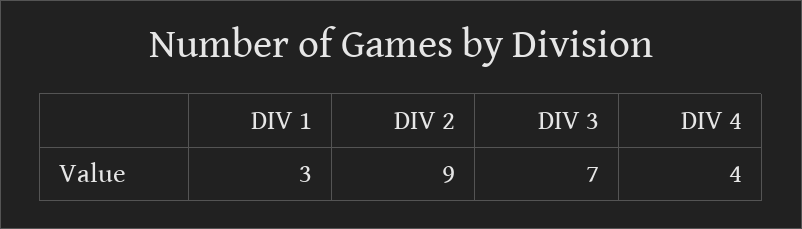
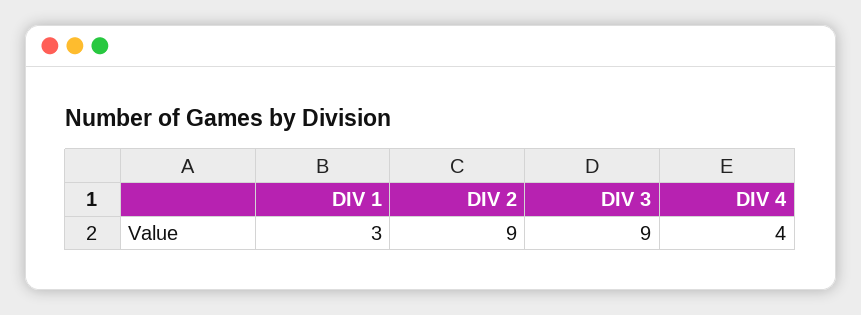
DIV 3: 7 -> 9

